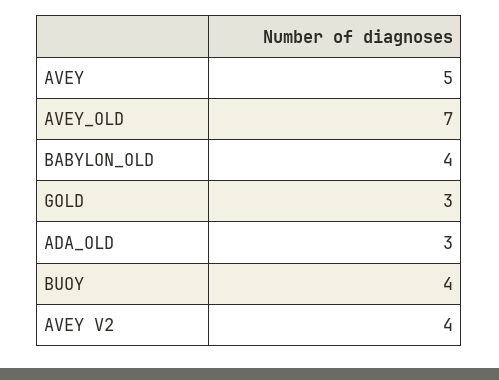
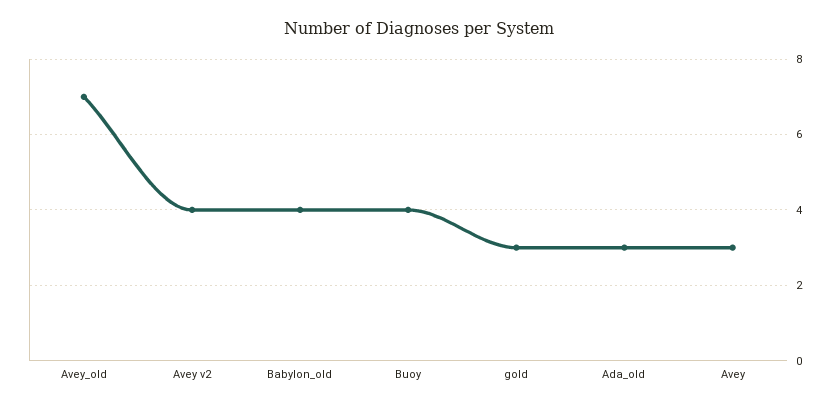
AVEY: 5 -> 3

